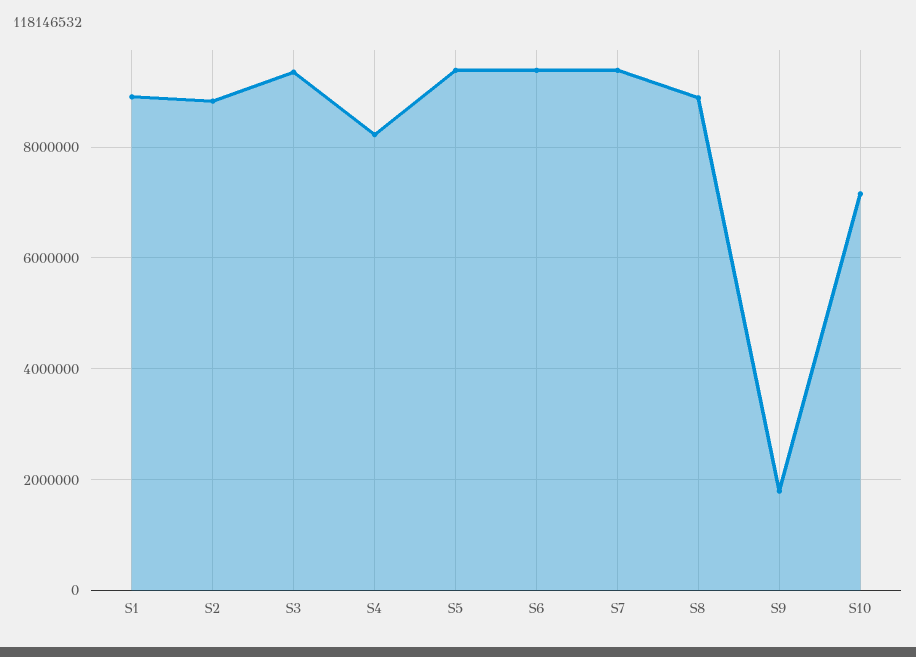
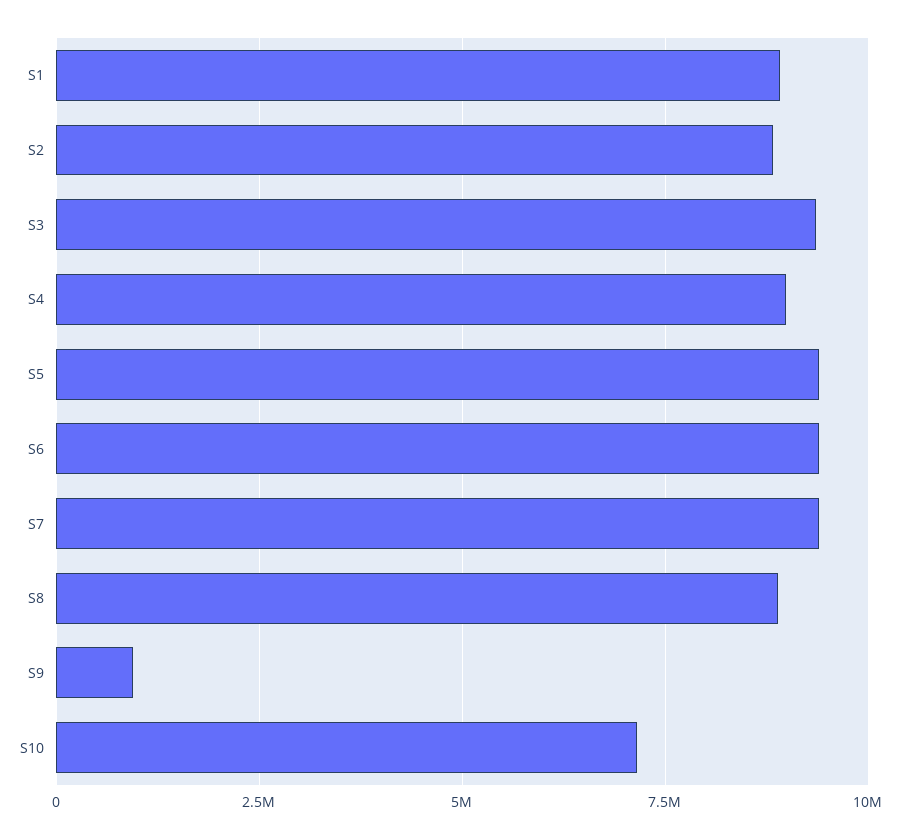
S4: 8200000 -> 9000000
S9: 1800000 -> 1000000

